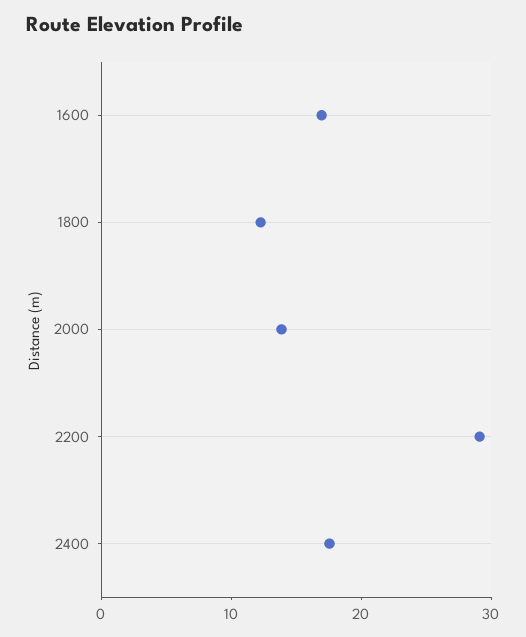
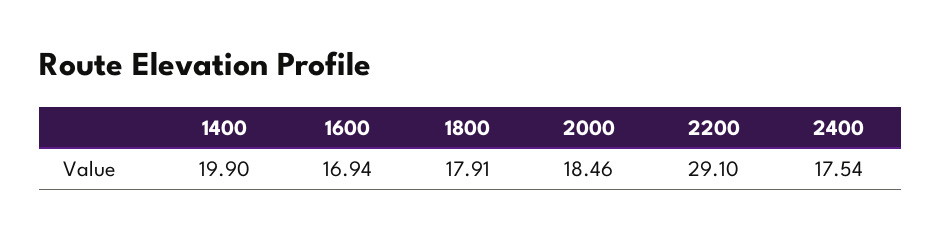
1800: 12 -> 17.91
2000: 14 -> 18.46
1400: none -> 19.9

